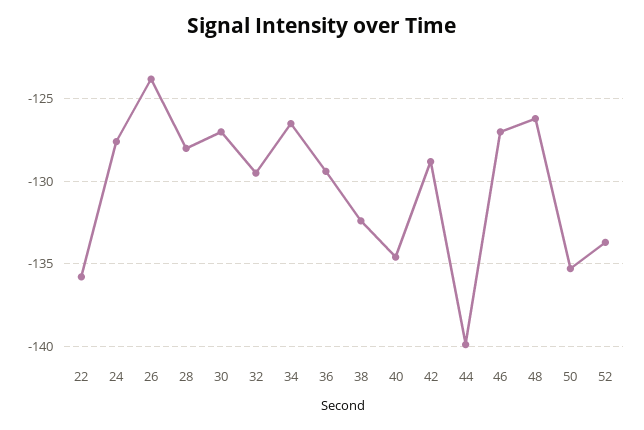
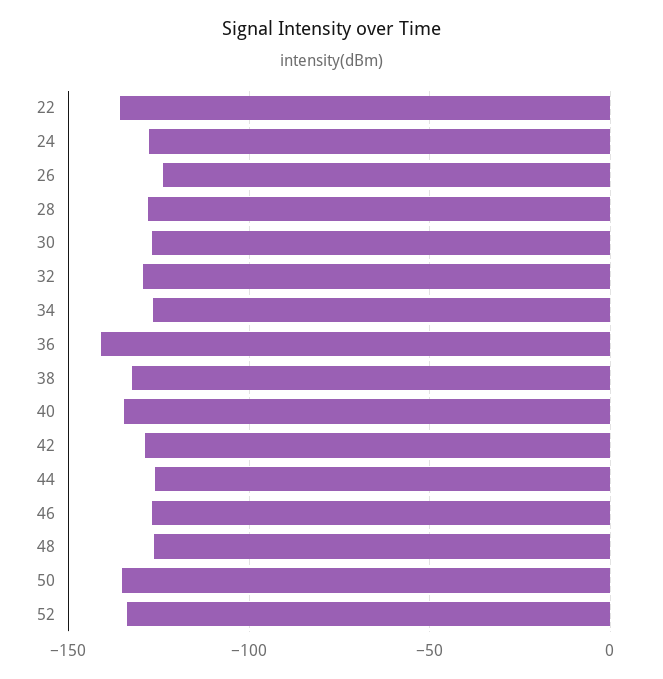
36: -129.5 -> -140
44: -140 -> -125

